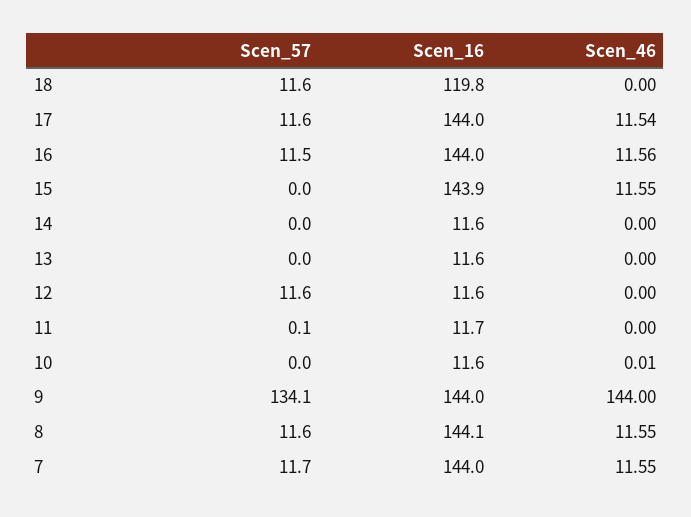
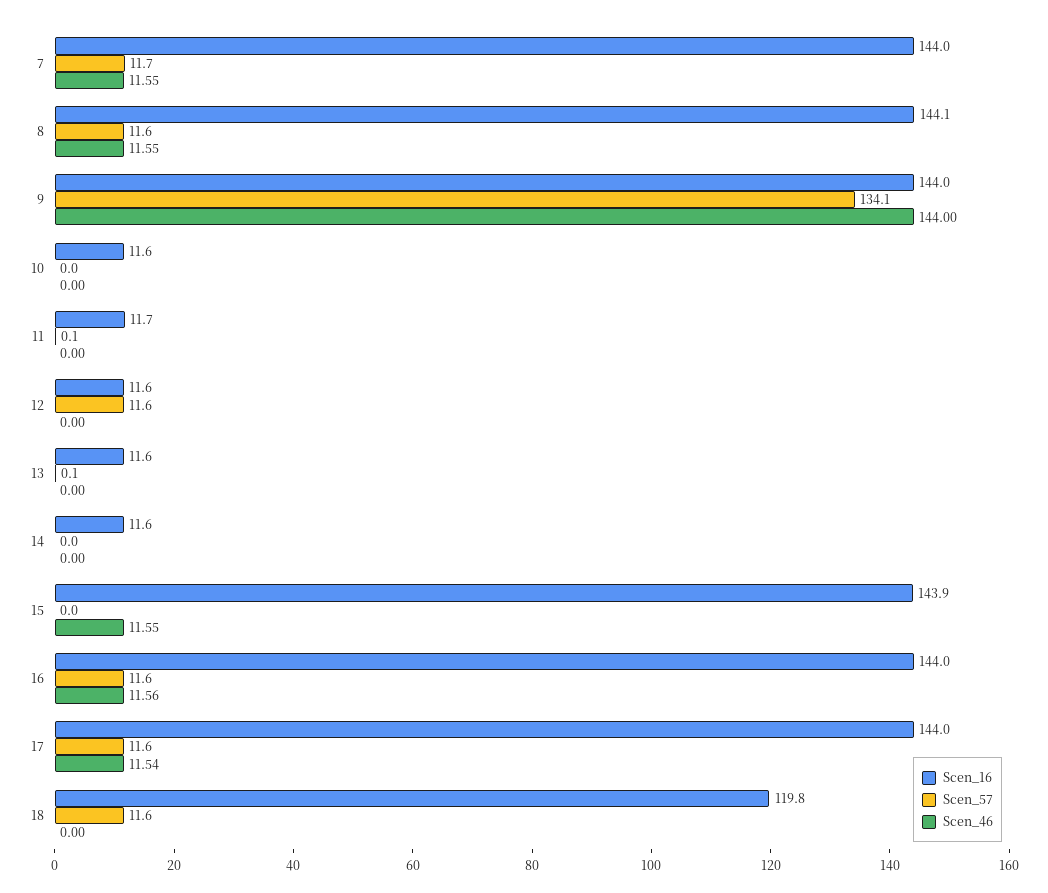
Scen_57, 16: 11.5 -> 11.6
Scen_57, 13: 0 -> 0.1
Scen_46, 10: 0.01 -> 0

